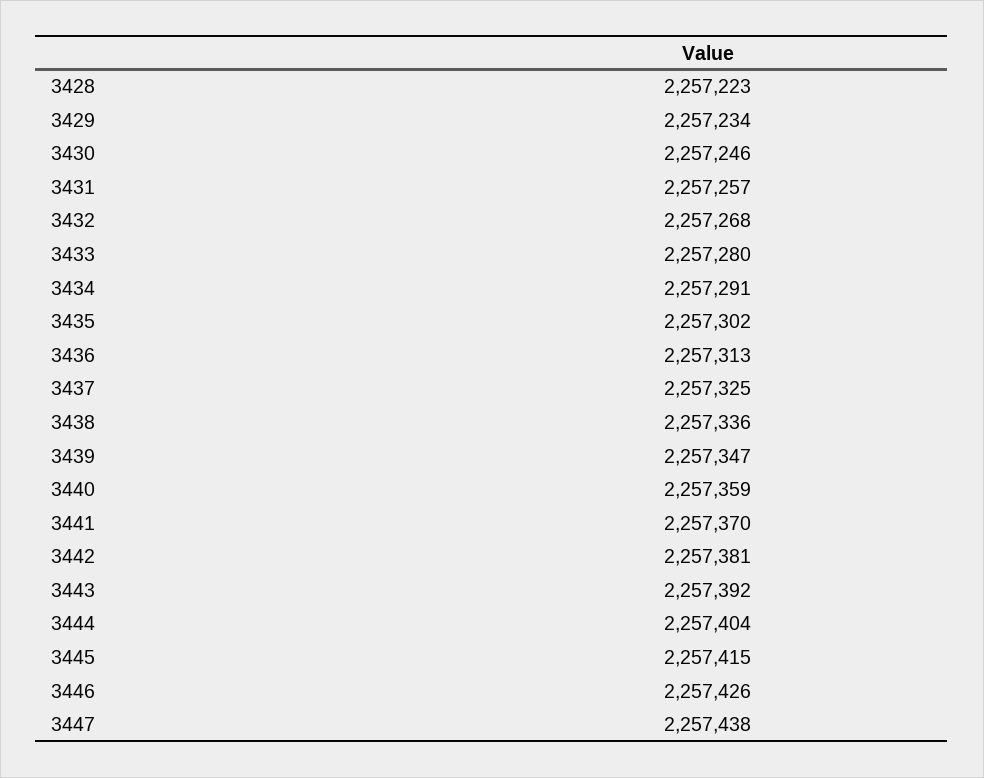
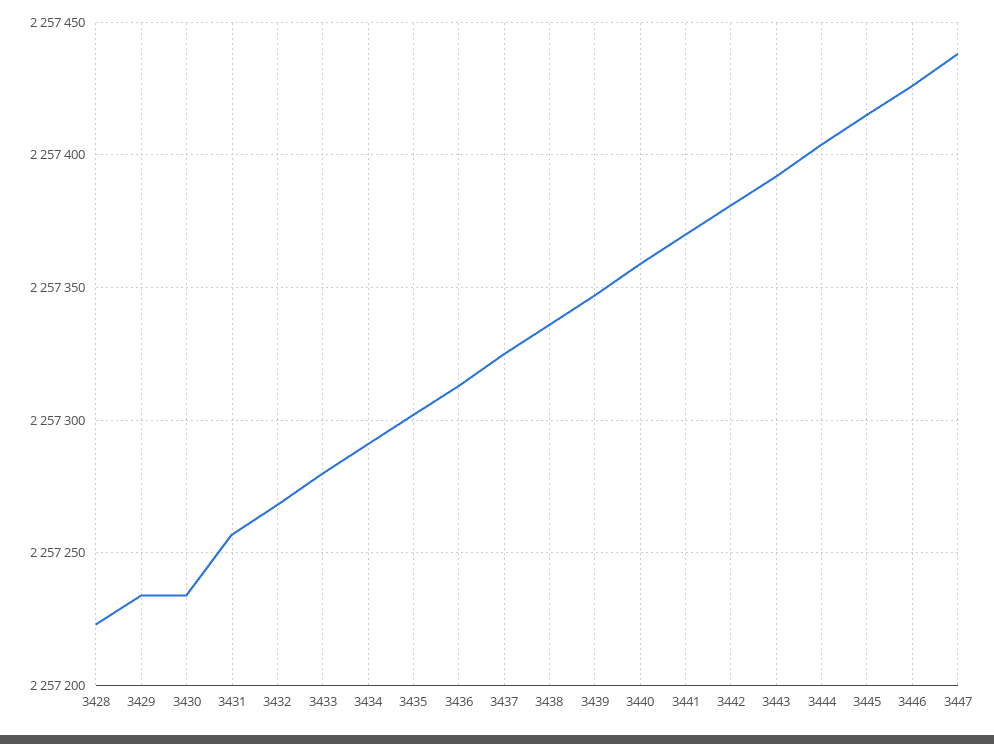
3430: 2257246 -> 2257235

